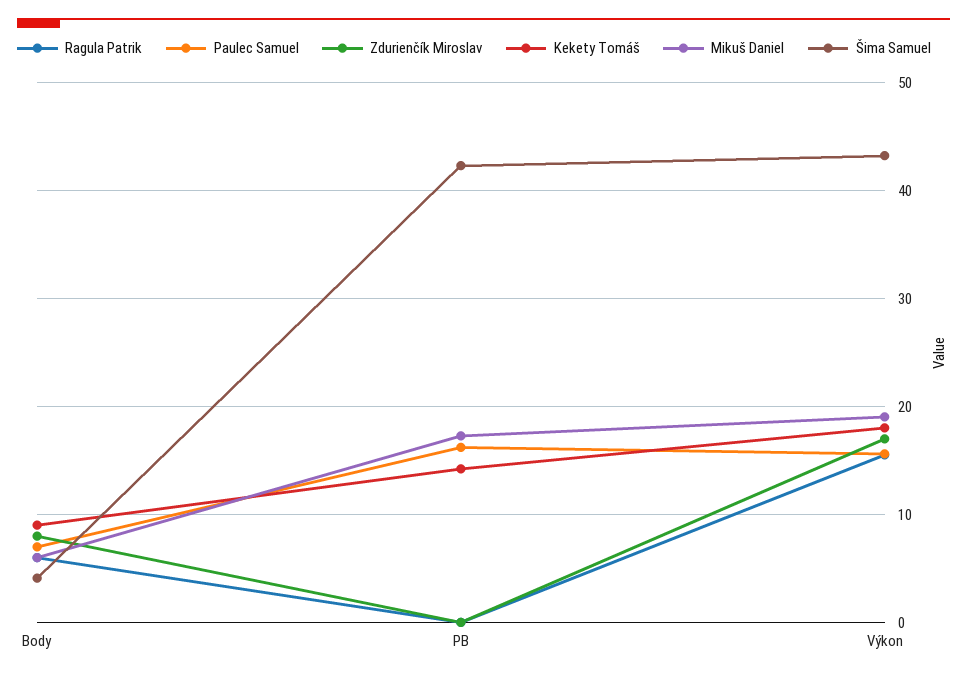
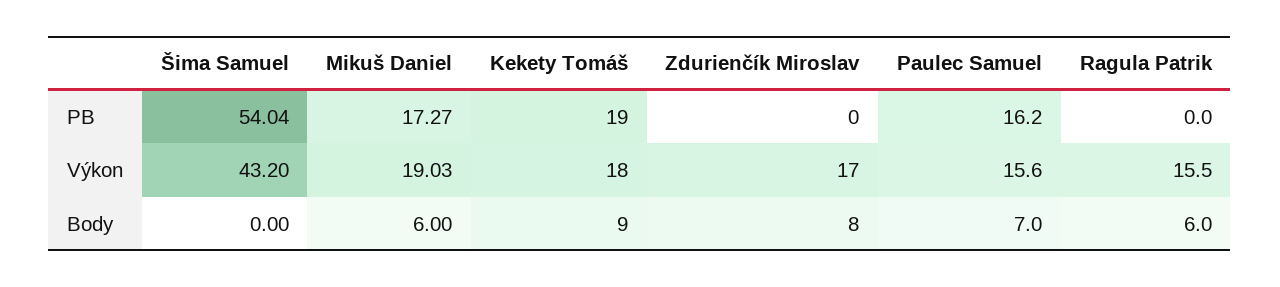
Šima Samuel, Body: 4 -> 0
Kekety Tomáš, PB: 14 -> 19
Šima Samuel, PB: 42 -> 54.04

